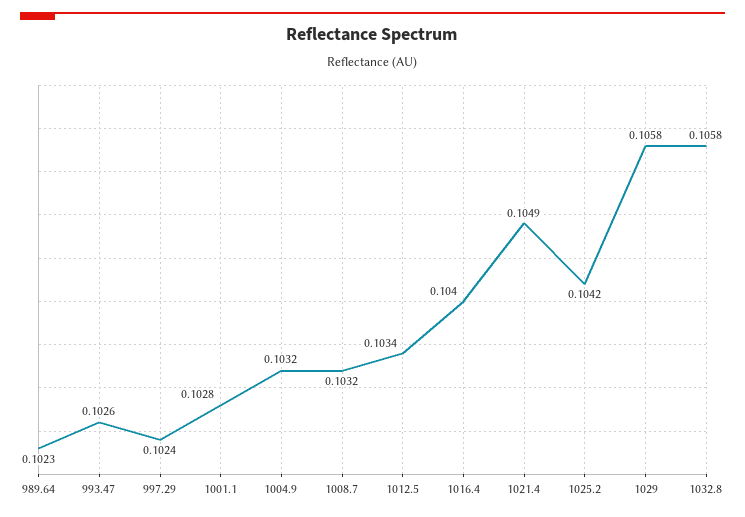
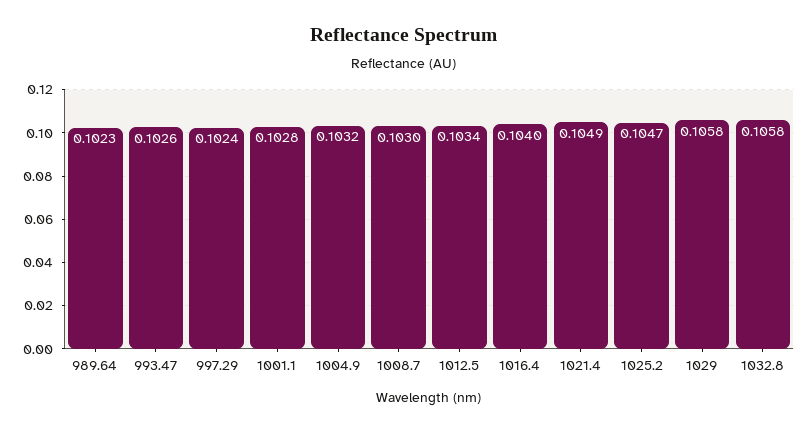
1008.7: 0.1032 -> 0.103
1025.2: 0.1042 -> 0.1047

